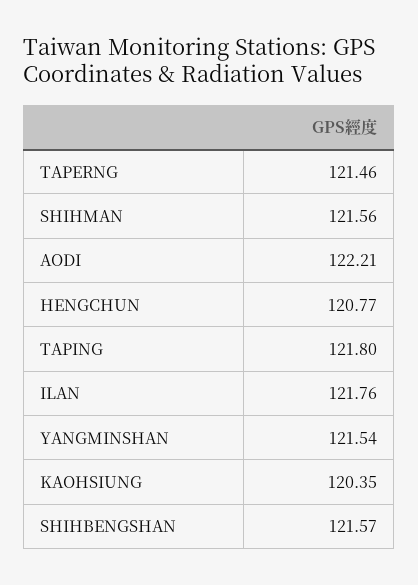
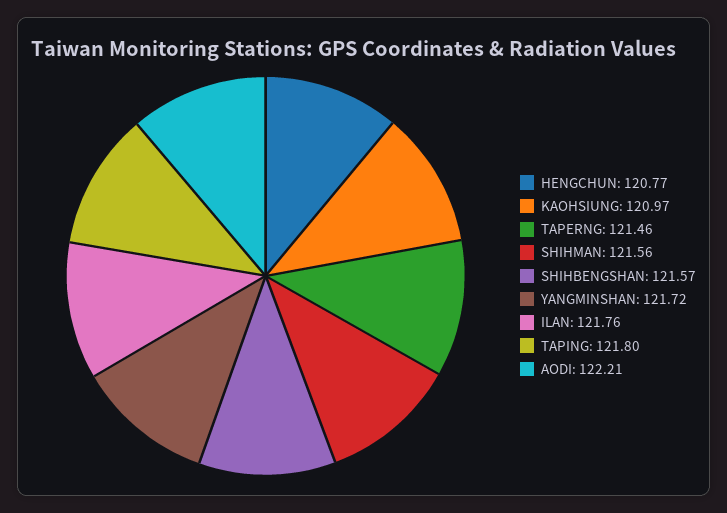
YANGMINSHAN: 121.54 -> 121.72
KAOHSIUNG: 120.35 -> 120.97

